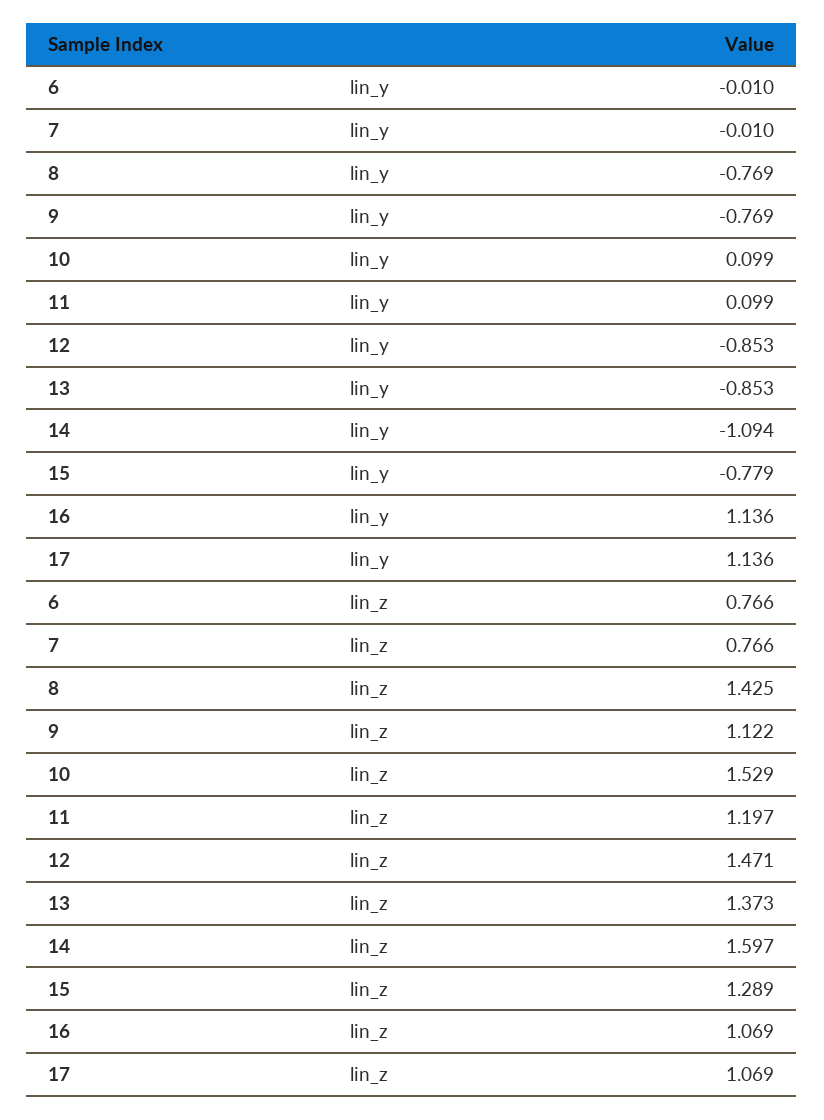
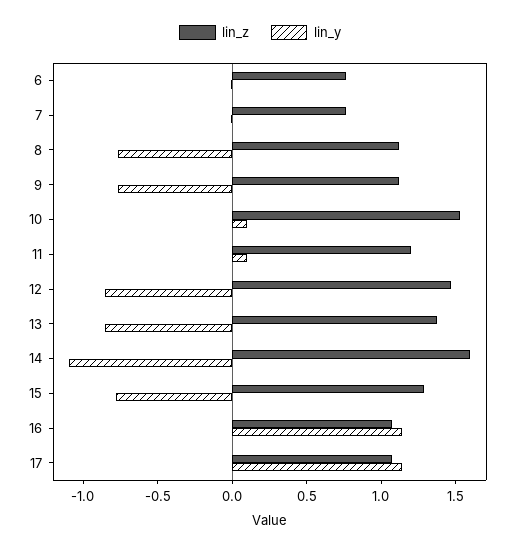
lin_z, 8: 1.425 -> 1.1

